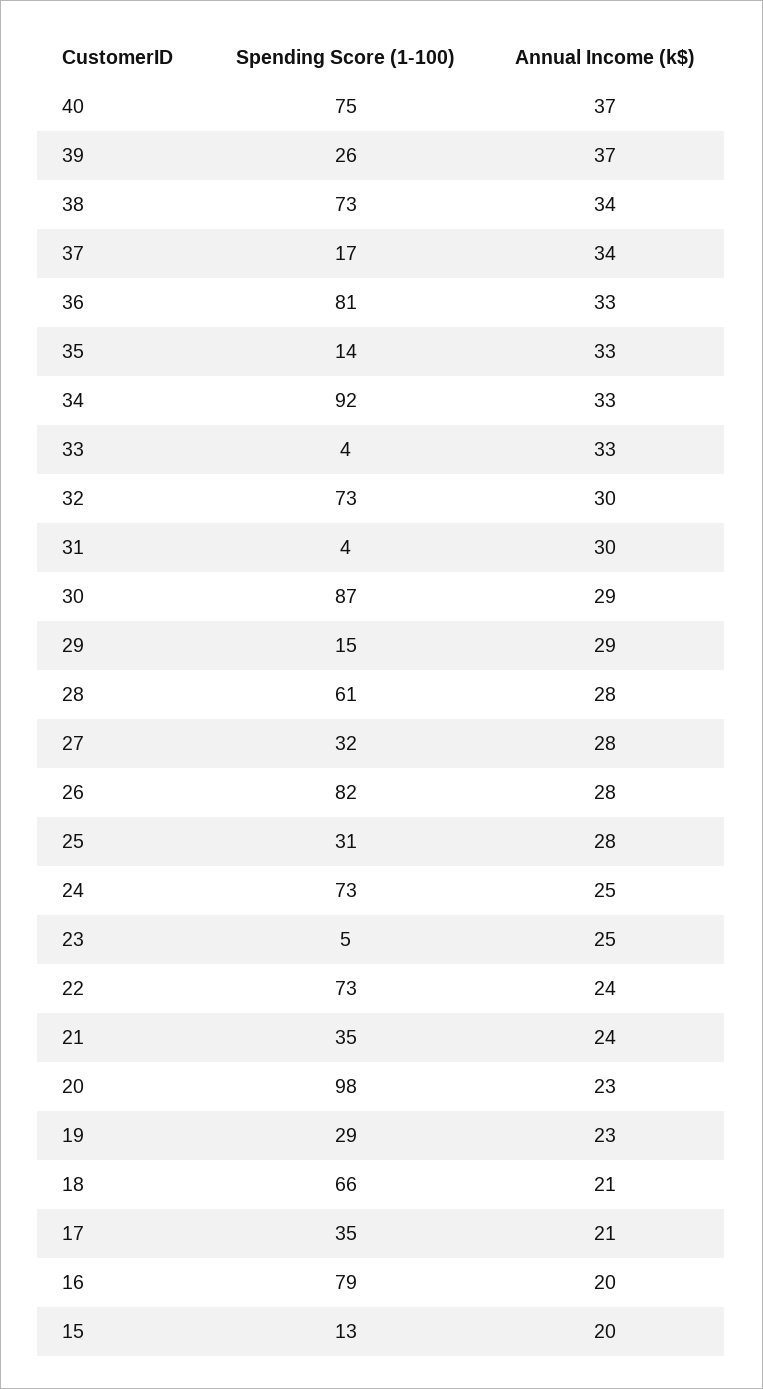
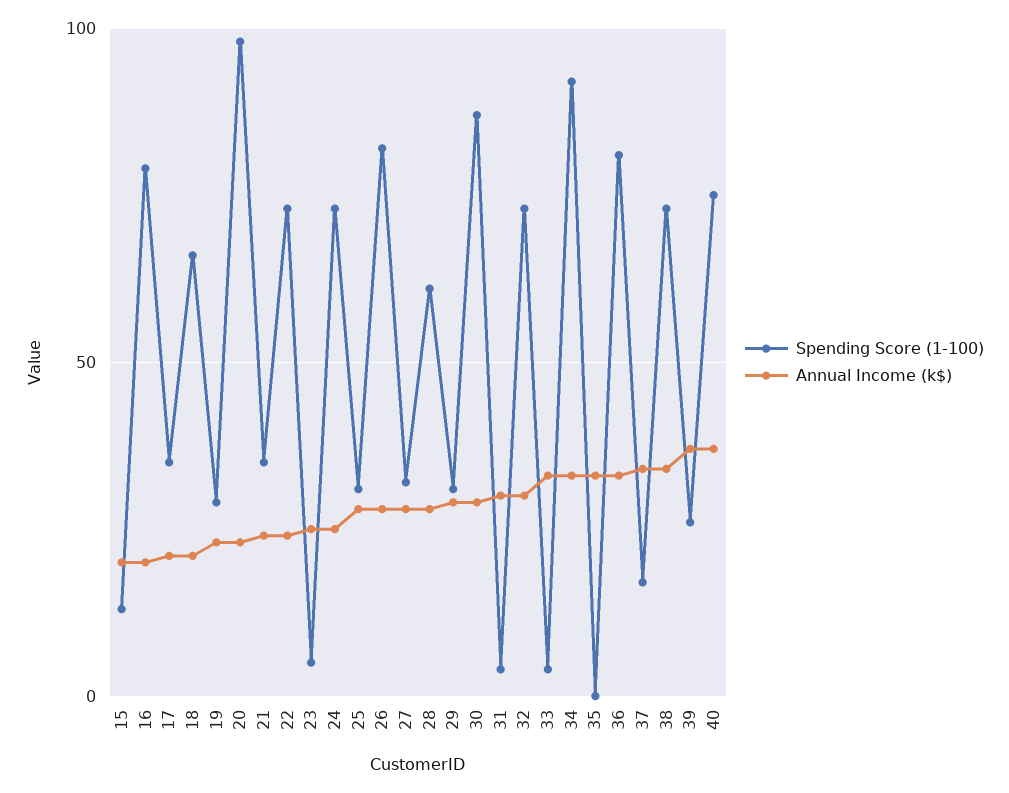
Spending Score (1-100), 35: 14 -> 0
Spending Score (1-100), 29: 15 -> 30

